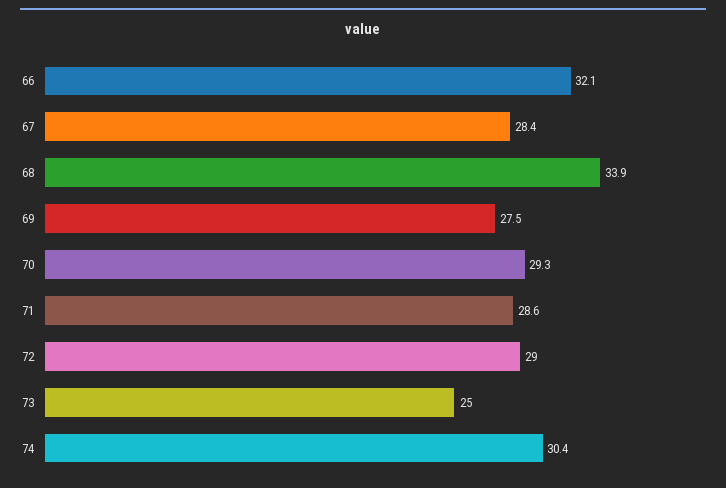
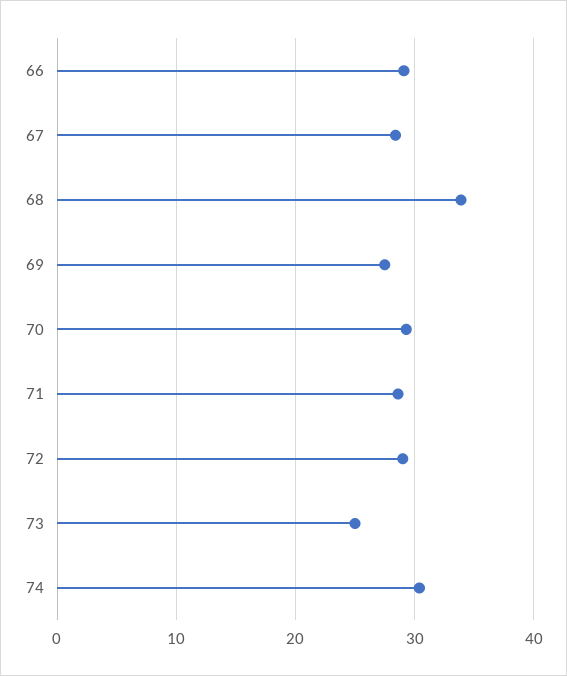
66: 32.1 -> 29

